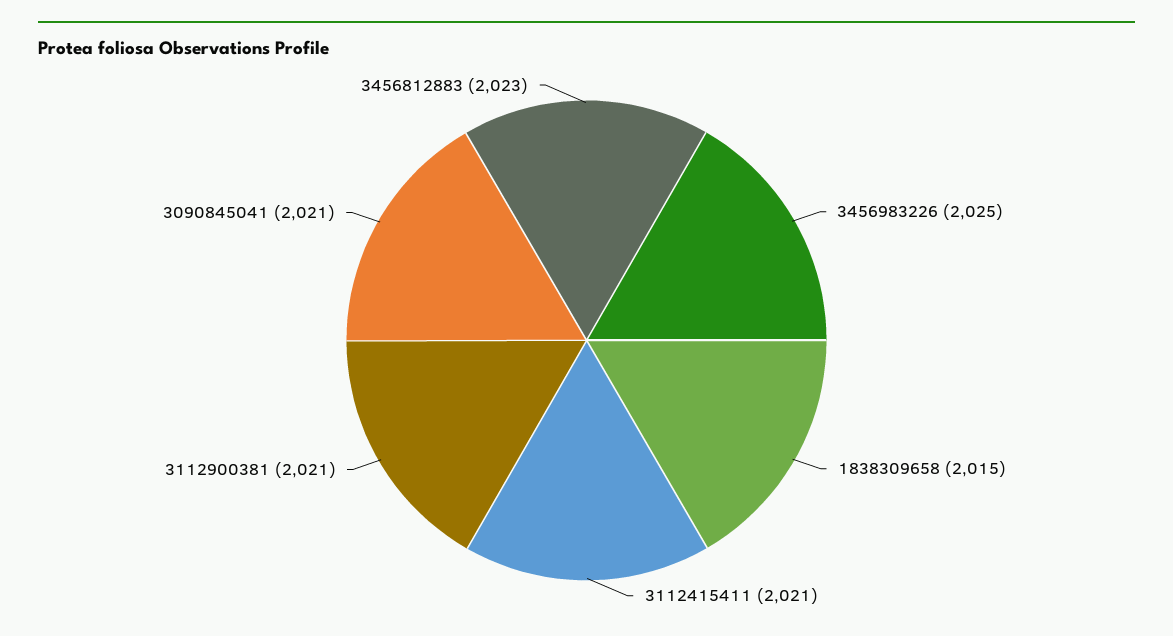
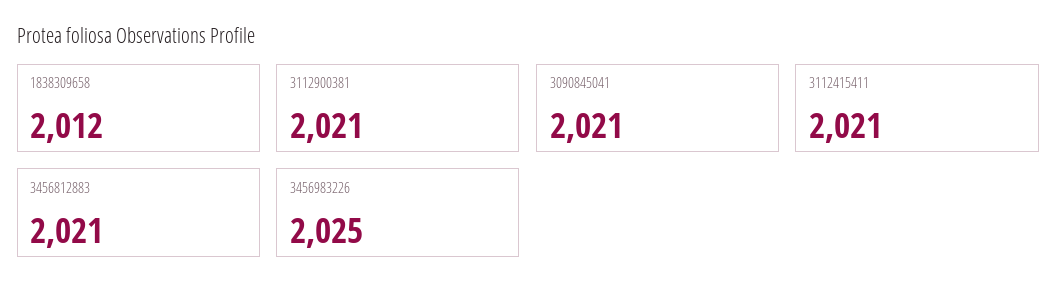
1838309658: 2015 -> 2012
3456812883: 2023 -> 2021

